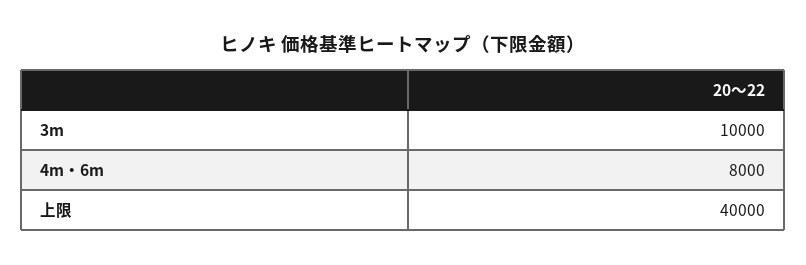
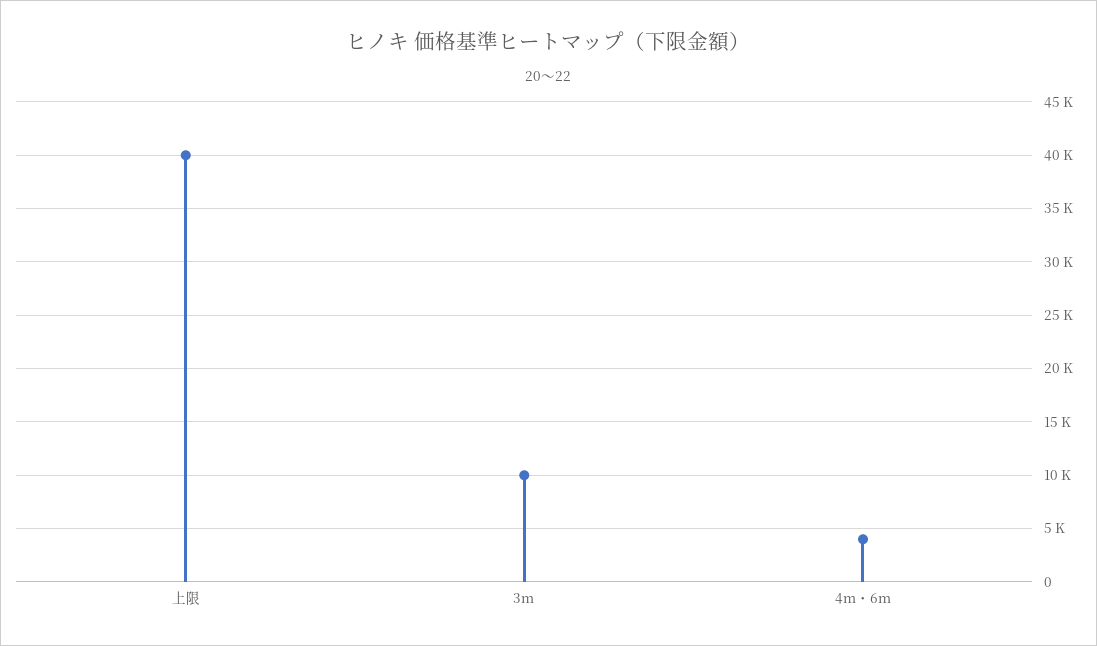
4m・6m: 8000 -> 4000

